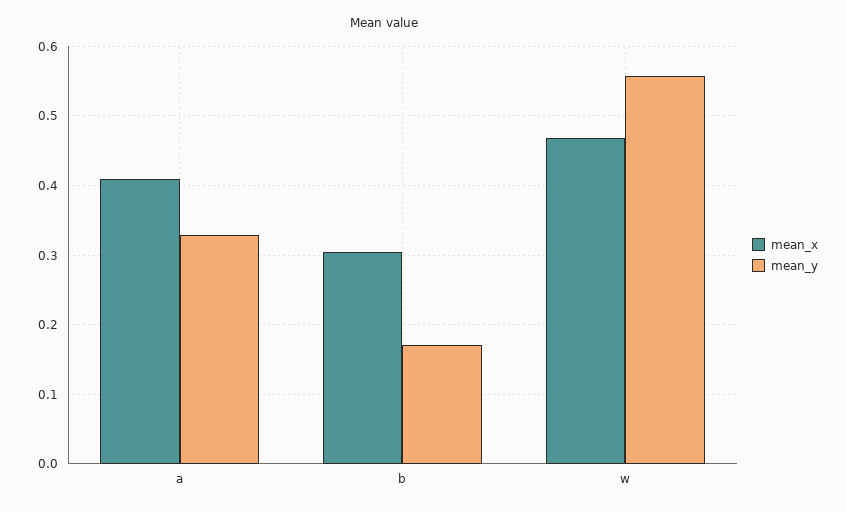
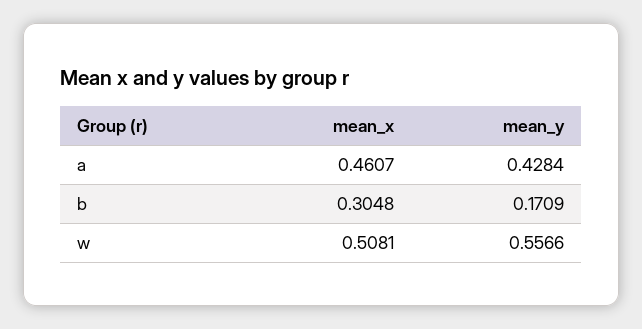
mean_x, a: 0.41 -> 0.4607
mean_y, a: 0.33 -> 0.4284
mean_x, w: 0.47 -> 0.5081

